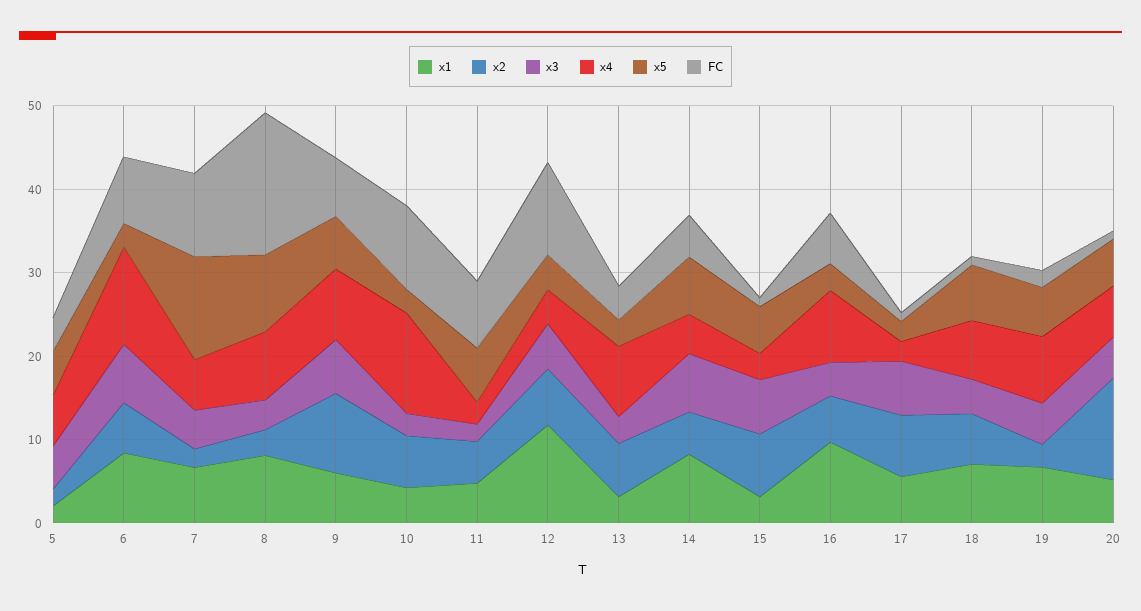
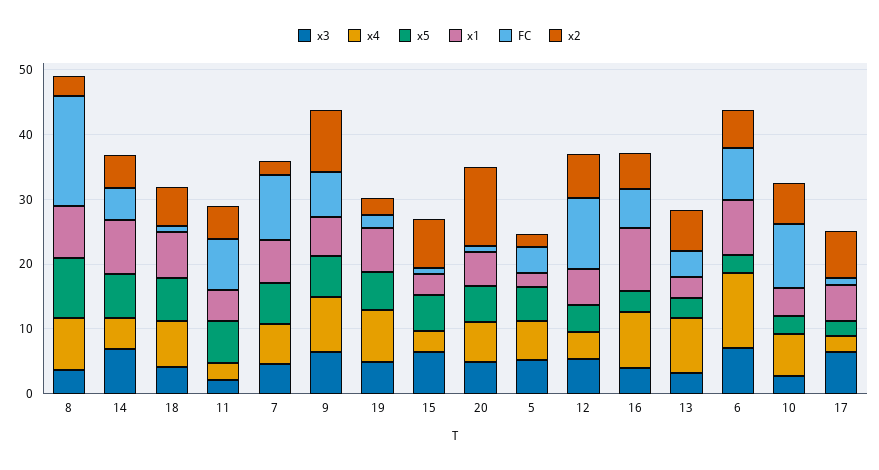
x5, 7: 12 -> 6
x4, 10: 12 -> 6
x1, 12: 12 -> 6

